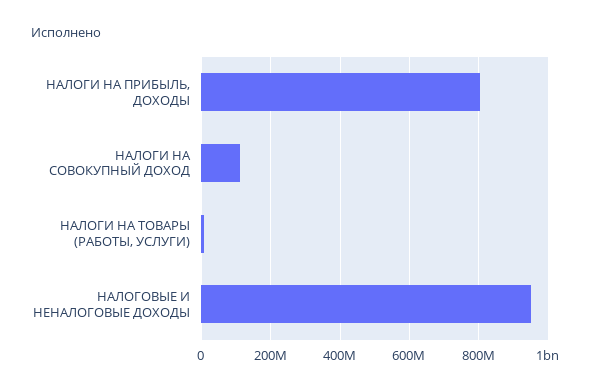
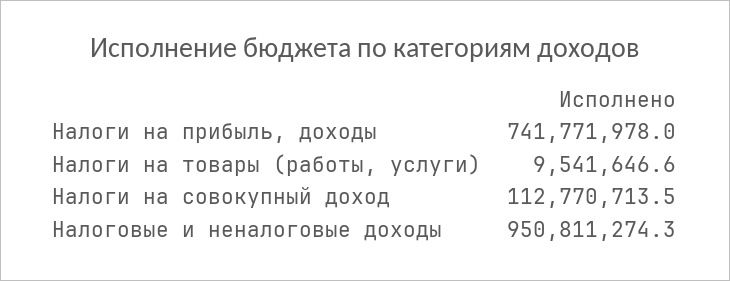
НАЛОГИ НА ПРИБЫЛЬ, ДОХОДЫ: 800000000 -> 741771978

